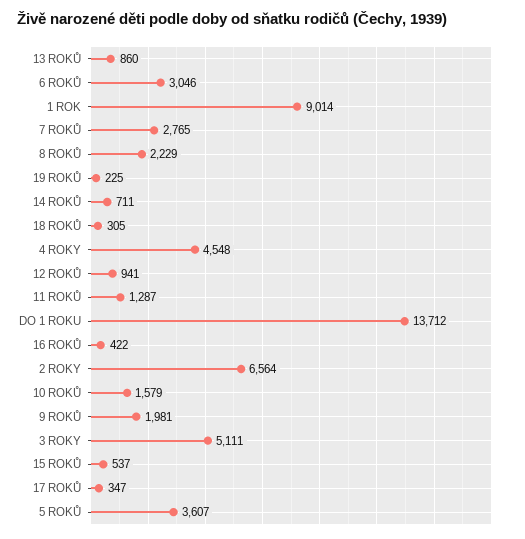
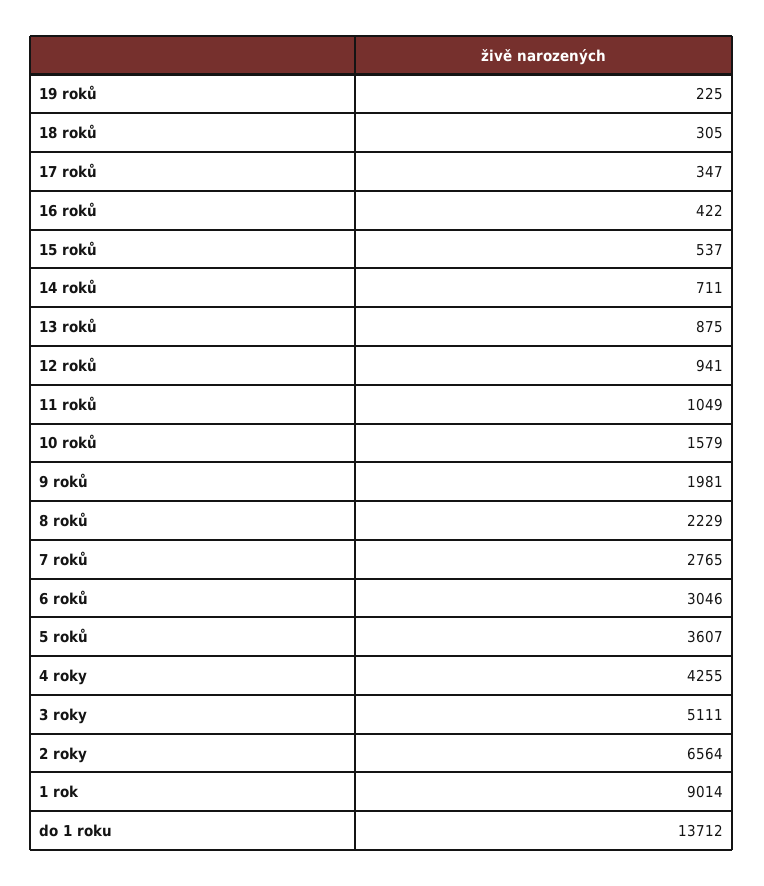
13 ROKŮ: 860 -> 875
4 ROKY: 4548 -> 4255
11 ROKŮ: 1287 -> 1049

